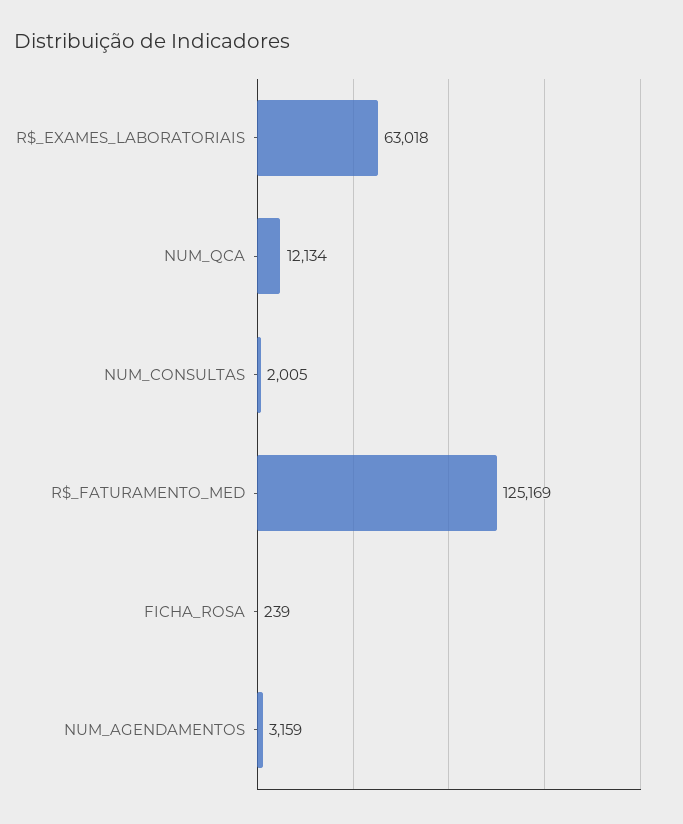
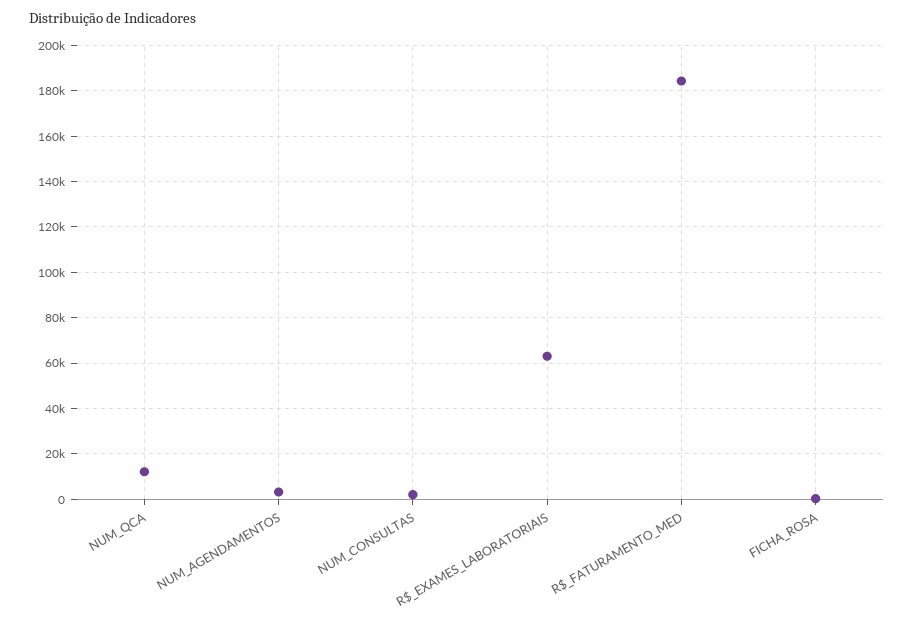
R$_FATURAMENTO_MED: 125169 -> 185000

